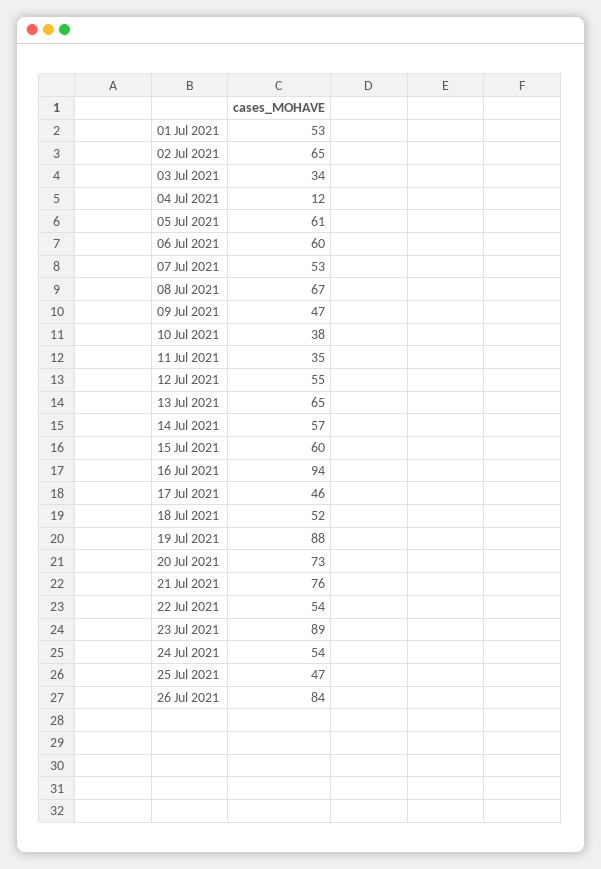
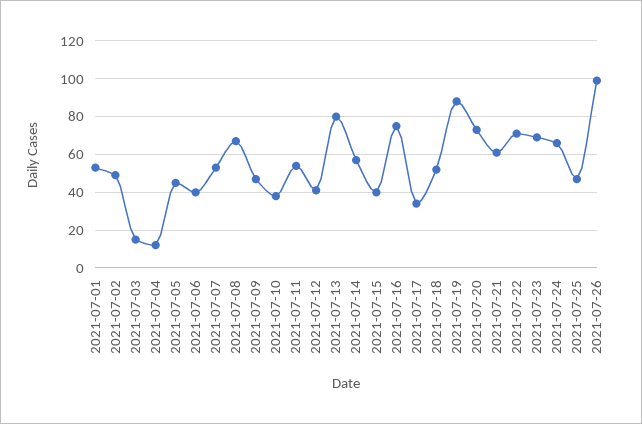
02 Jul 2021: 65 -> 50
03 Jul 2021: 34 -> 15
05 Jul 2021: 61 -> 45
06 Jul 2021: 60 -> 40
11 Jul 2021: 35 -> 55
12 Jul 2021: 55 -> 40
13 Jul 2021: 65 -> 80
15 Jul 2021: 60 -> 40
16 Jul 2021: 94 -> 75
17 Jul 2021: 46 -> 35
21 Jul 2021: 76 -> 60
22 Jul 2021: 54 -> 70
23 Jul 2021: 89 -> 70
24 Jul 2021: 54 -> 65
26 Jul 2021: 84 -> 100

